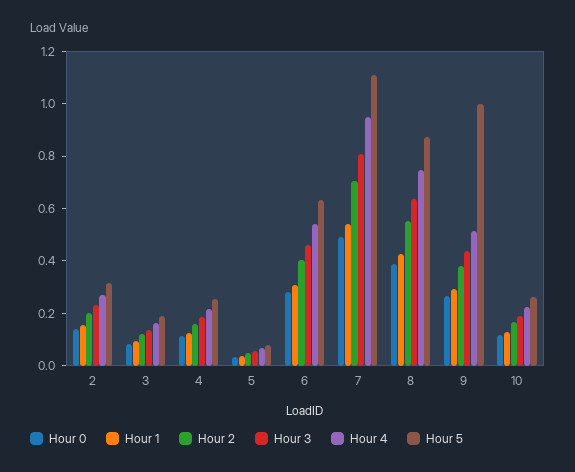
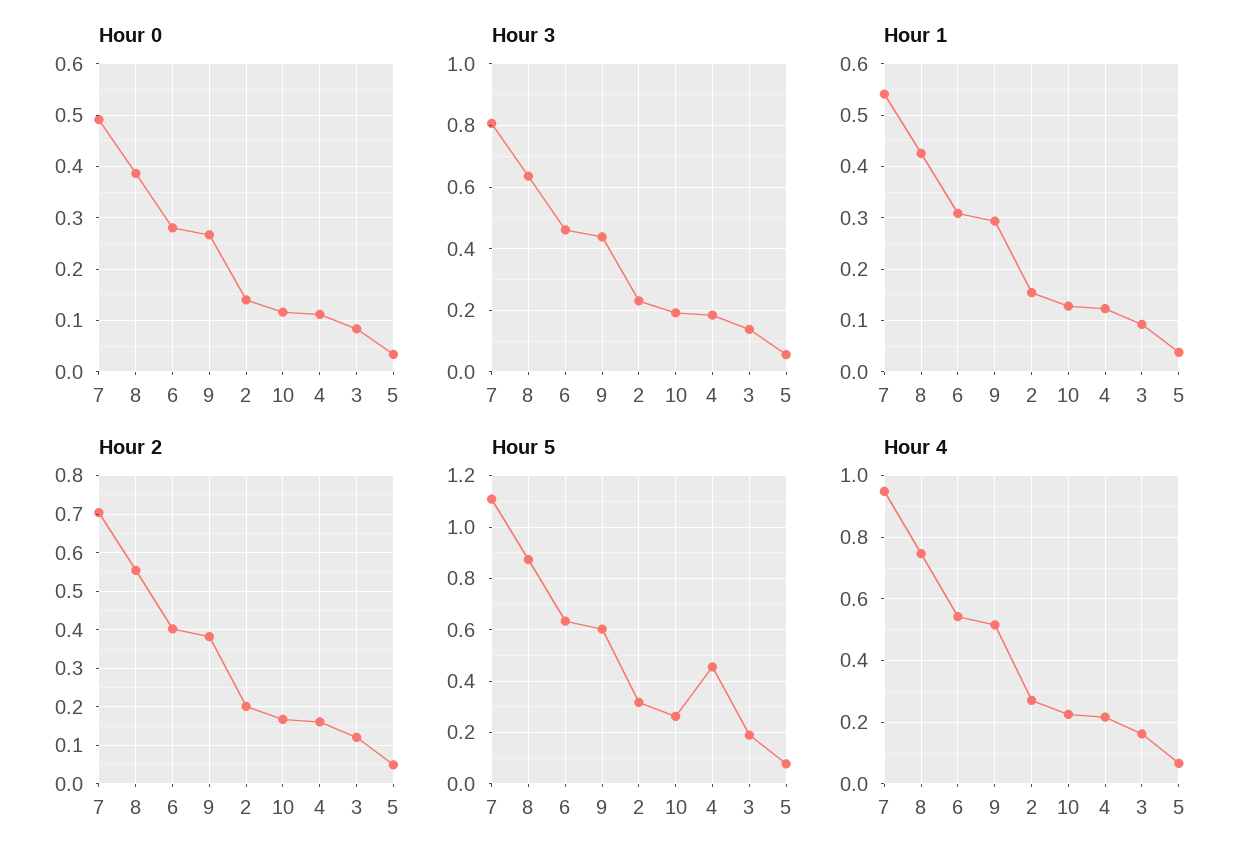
Hour 5, 4: 0.25 -> 0.45
Hour 5, 9: 1 -> 0.6

